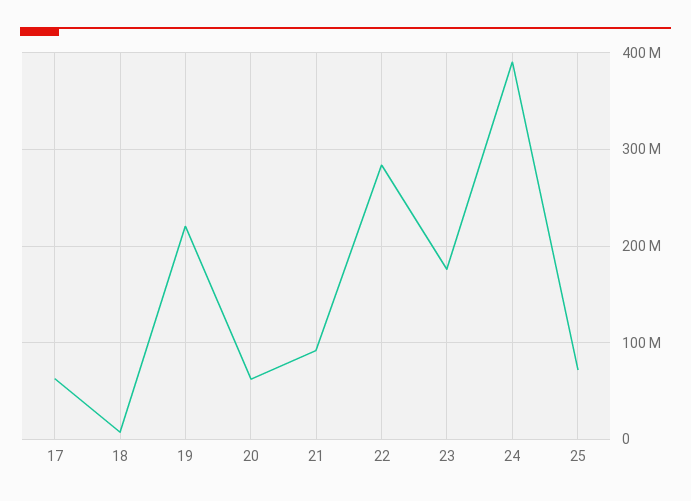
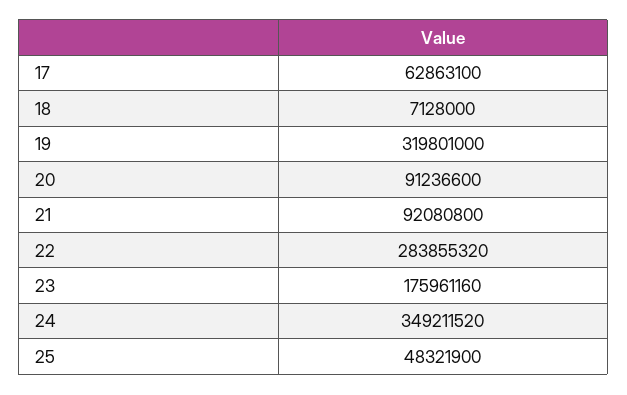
19: 220000000 -> 319801000
20: 60000000 -> 91236600
24: 390000000 -> 349211520
25: 70000000 -> 48321900

